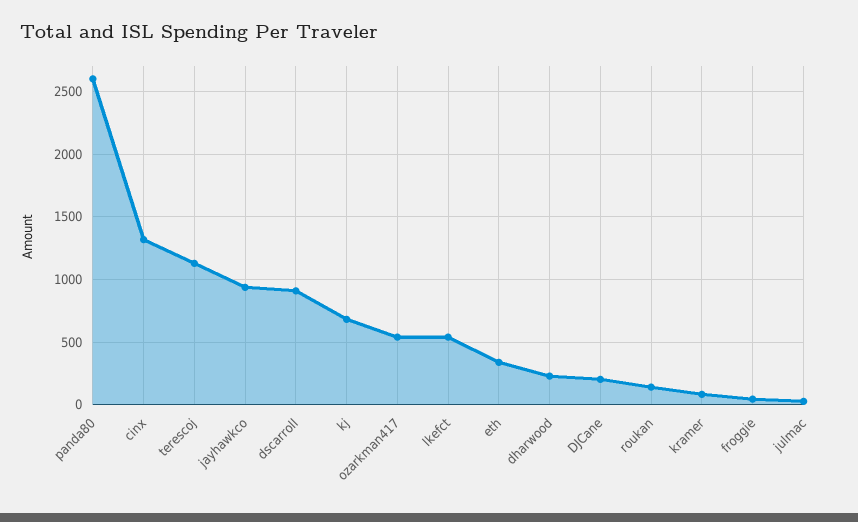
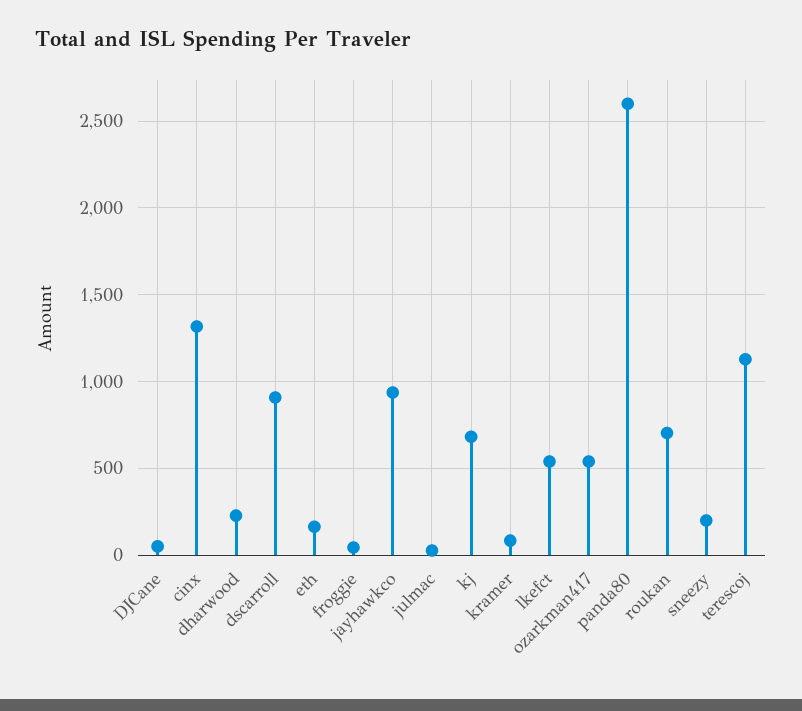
eth: 350 -> 150
DJCane: 200 -> 50
roukan: 150 -> 700
sneezy: none -> 200

